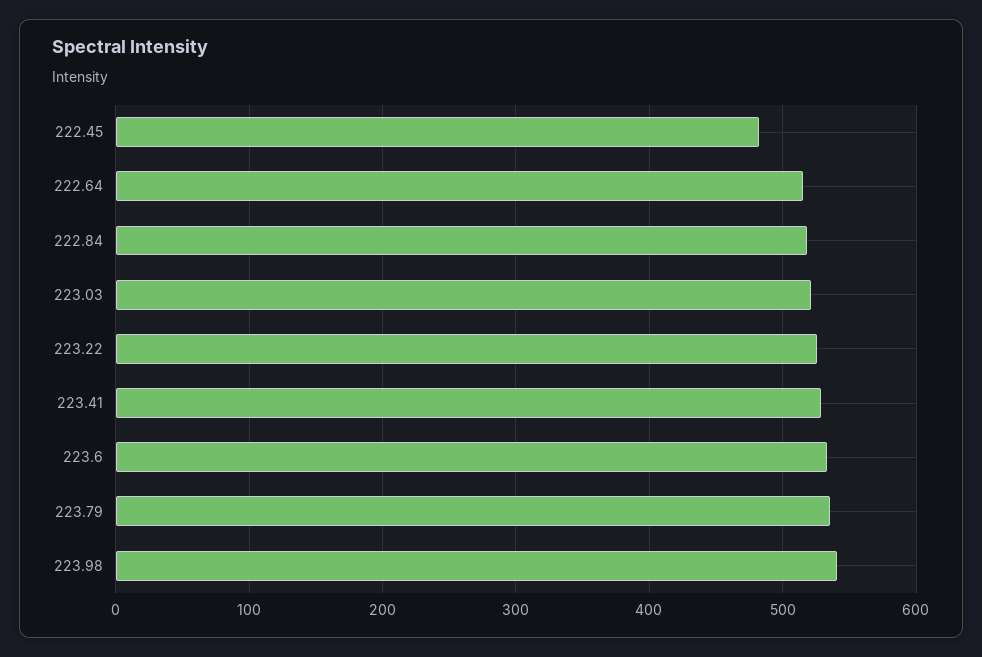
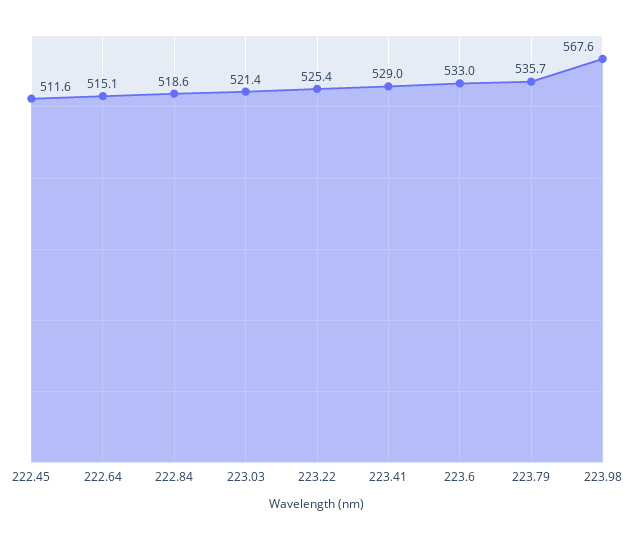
222.45: 480 -> 511.6
223.98: 540 -> 567.6

